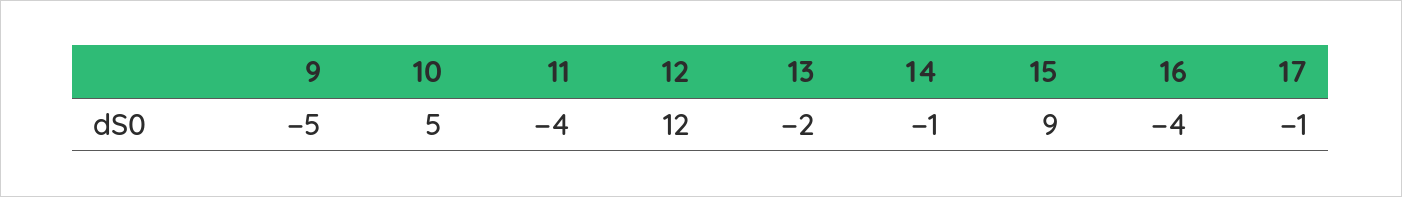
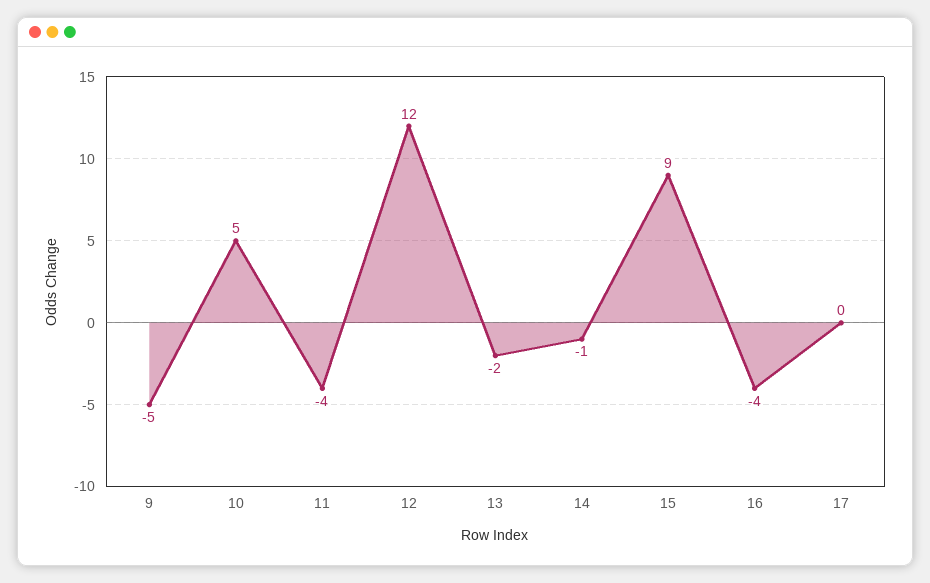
17: -1 -> 0

